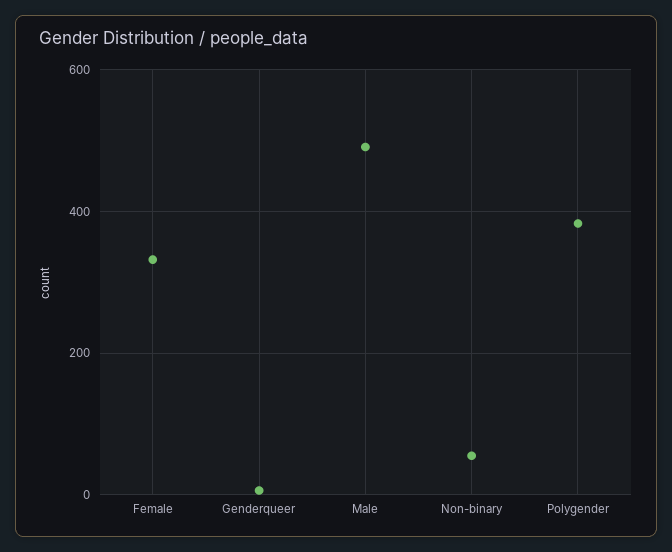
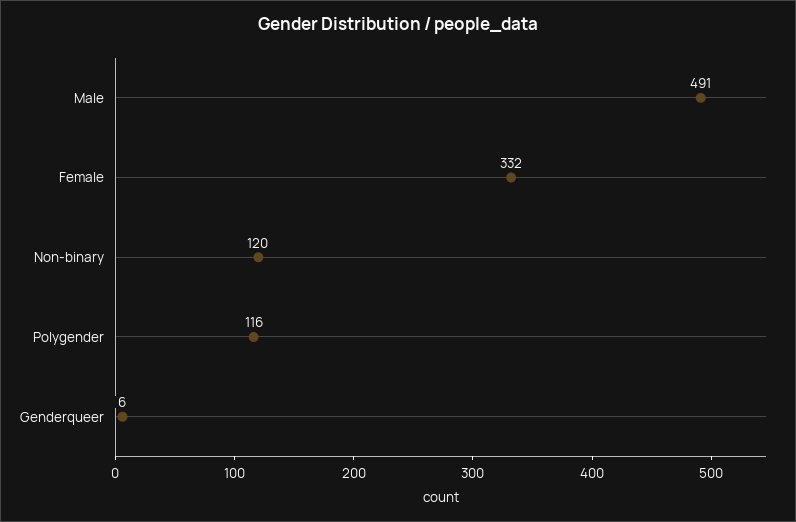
Non-binary: 60 -> 120
Polygender: 380 -> 116

